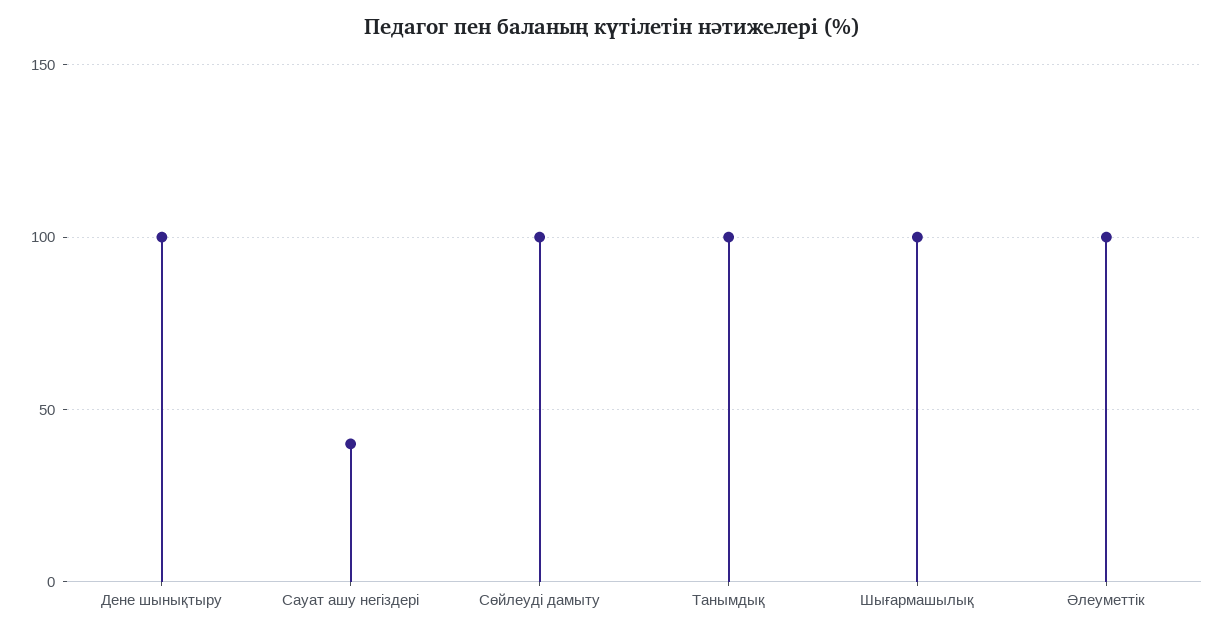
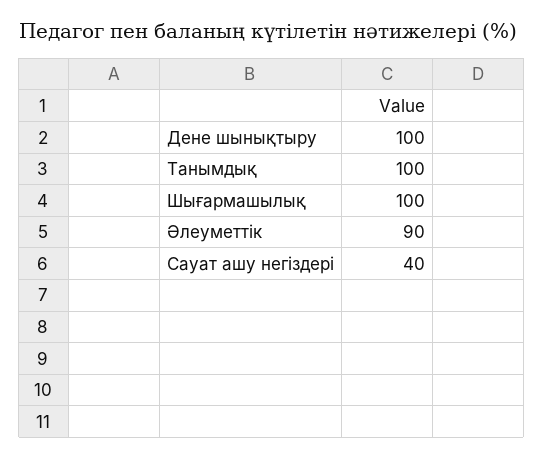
Сөйлеуді дамыту: 100 -> none
Әлеуметтік: 100 -> 90

